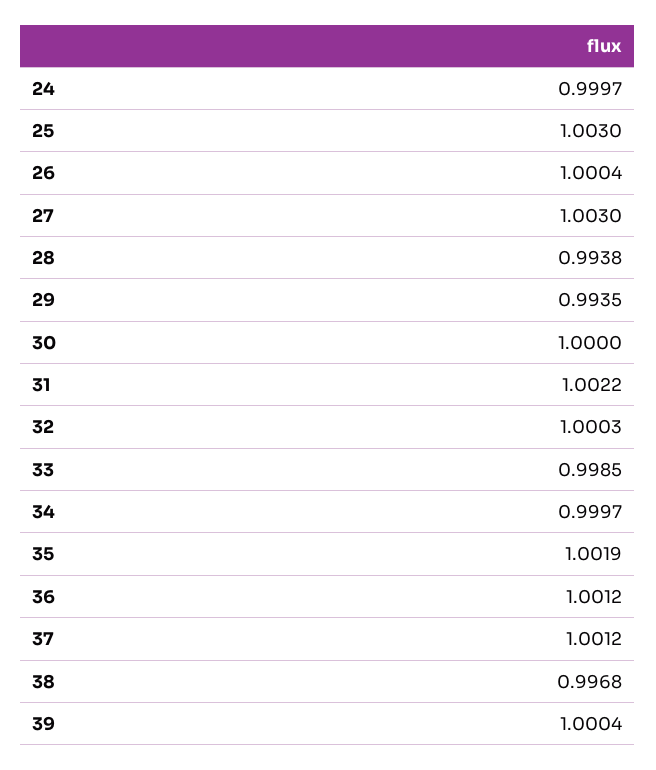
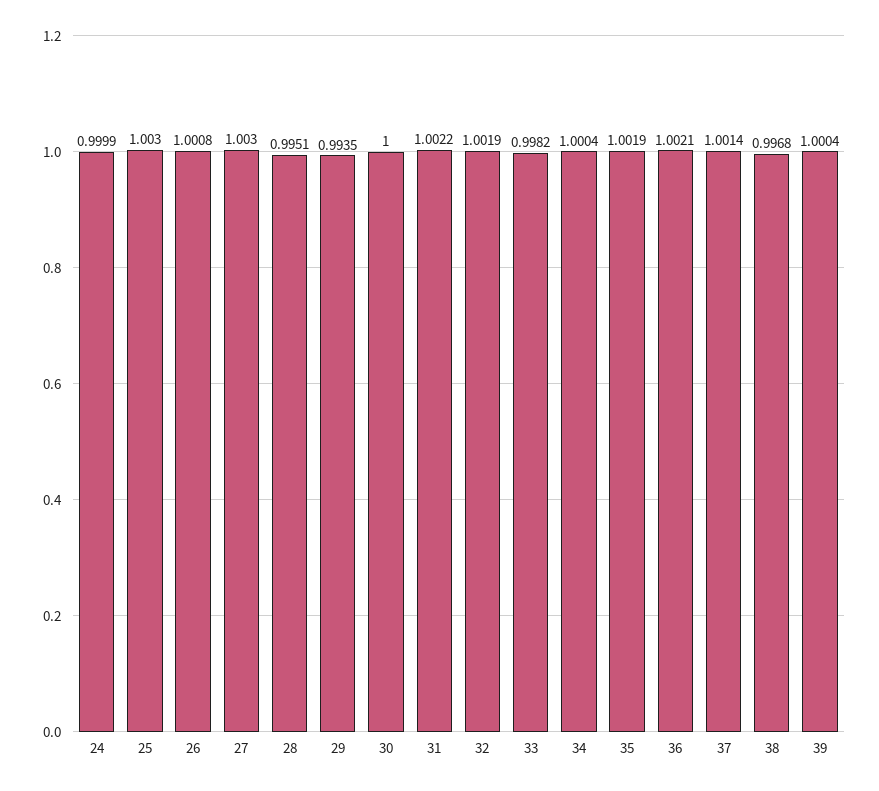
24: 0.9997 -> 0.9999
26: 1.0004 -> 1.0008
28: 0.9938 -> 0.9951
32: 1.0003 -> 1.0019
33: 0.9985 -> 0.9982
34: 0.9997 -> 1.0004
36: 1.0012 -> 1.0021
37: 1.0012 -> 1.0014

